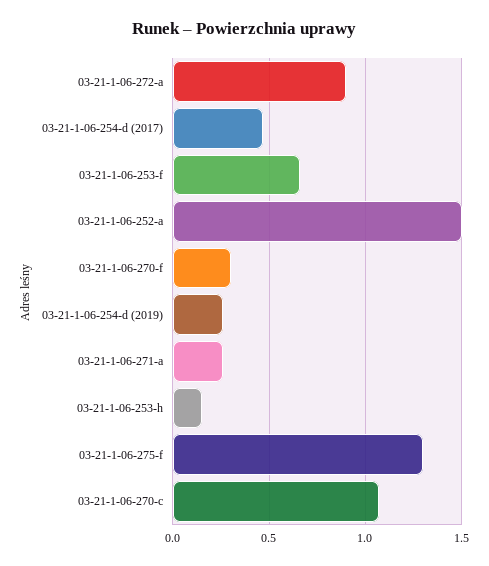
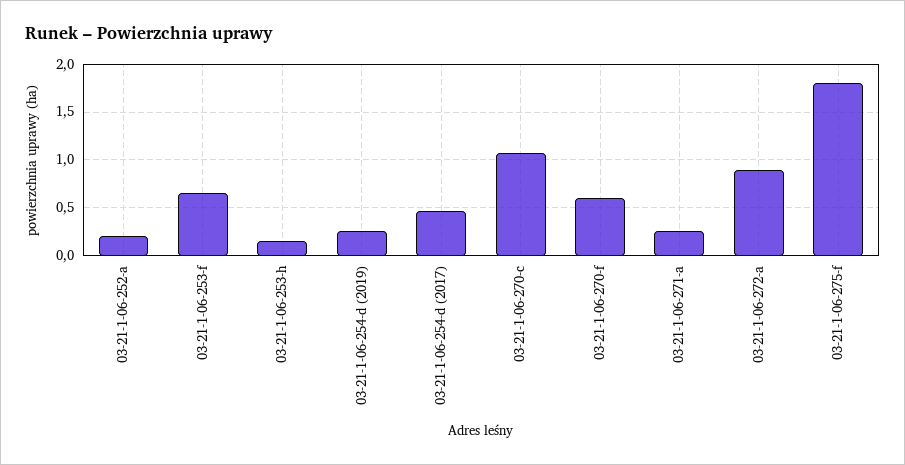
03-21-1-06-252-a: 1.5 -> 0.2
03-21-1-06-270-f: 0.3 -> 0.6
03-21-1-06-275-f: 1.3 -> 1.8

